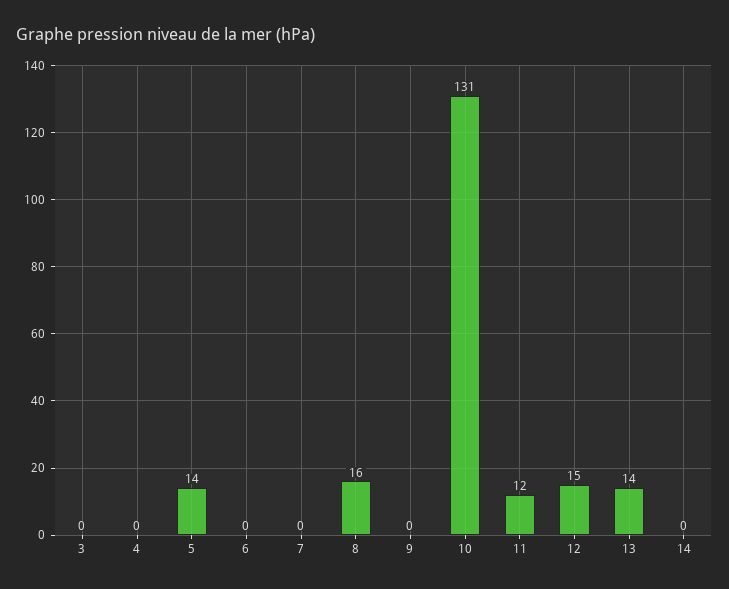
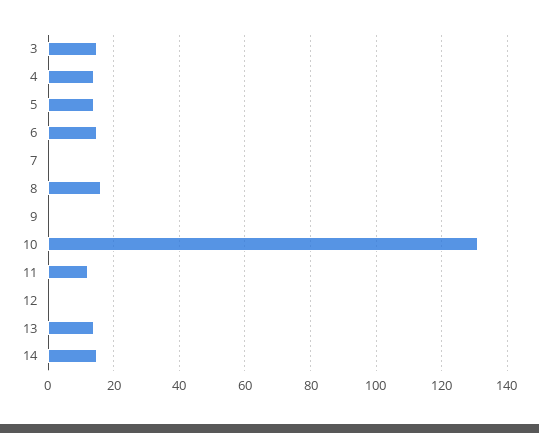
3: 0 -> 15
4: 0 -> 15
6: 0 -> 15
12: 15 -> 0
14: 0 -> 15

